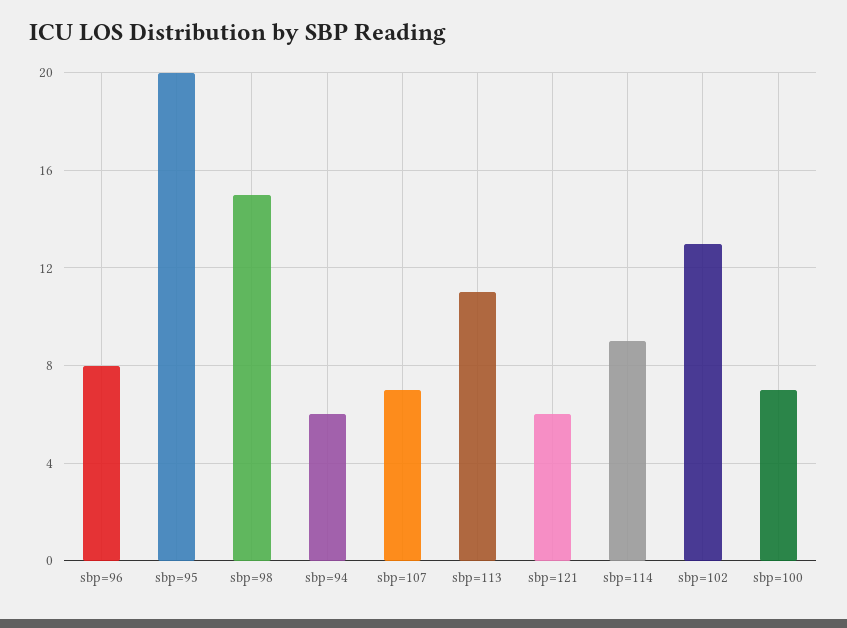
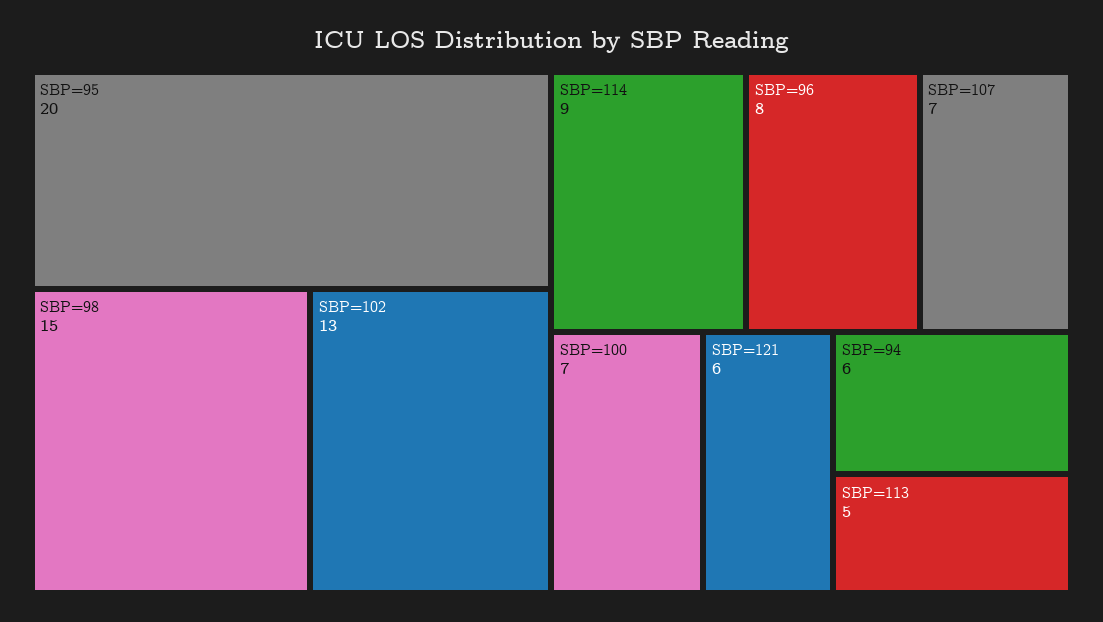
sbp=113: 11 -> 5

